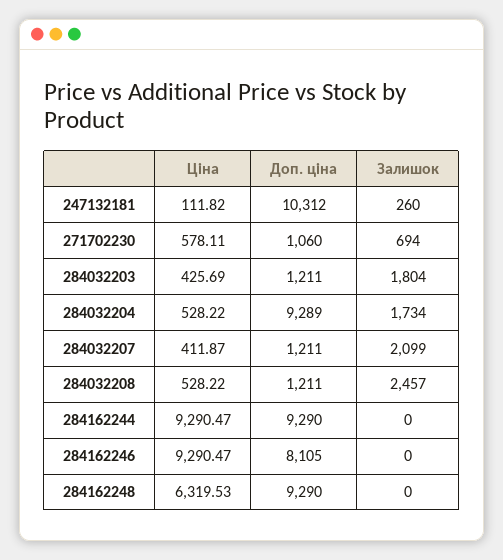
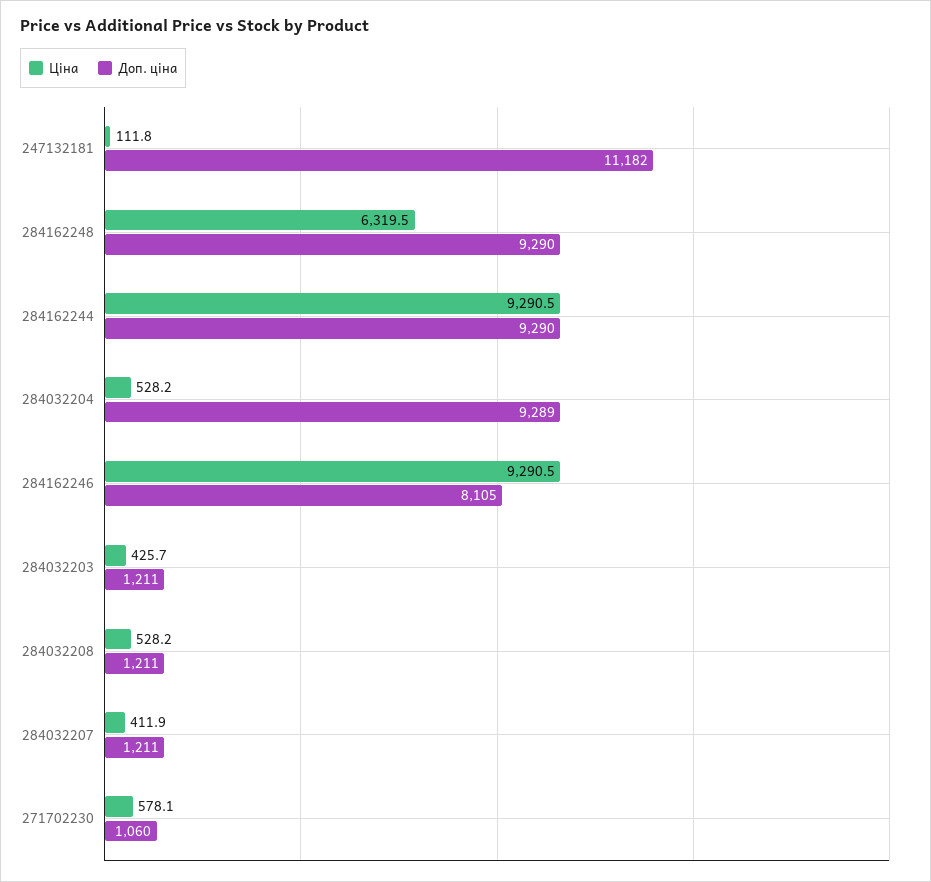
Доп. ціна, 247132181: 10312 -> 11182
Залишок, 247132181: 260 -> none
Залишок, 271702230: 694 -> none
Залишок, 284032203: 1804 -> none
Залишок, 284032204: 1734 -> none
Залишок, 284032207: 2099 -> none
Залишок, 284032208: 2457 -> none
Залишок, 284162244: 0 -> none
Залишок, 284162246: 0 -> none
Залишок, 284162248: 0 -> none

